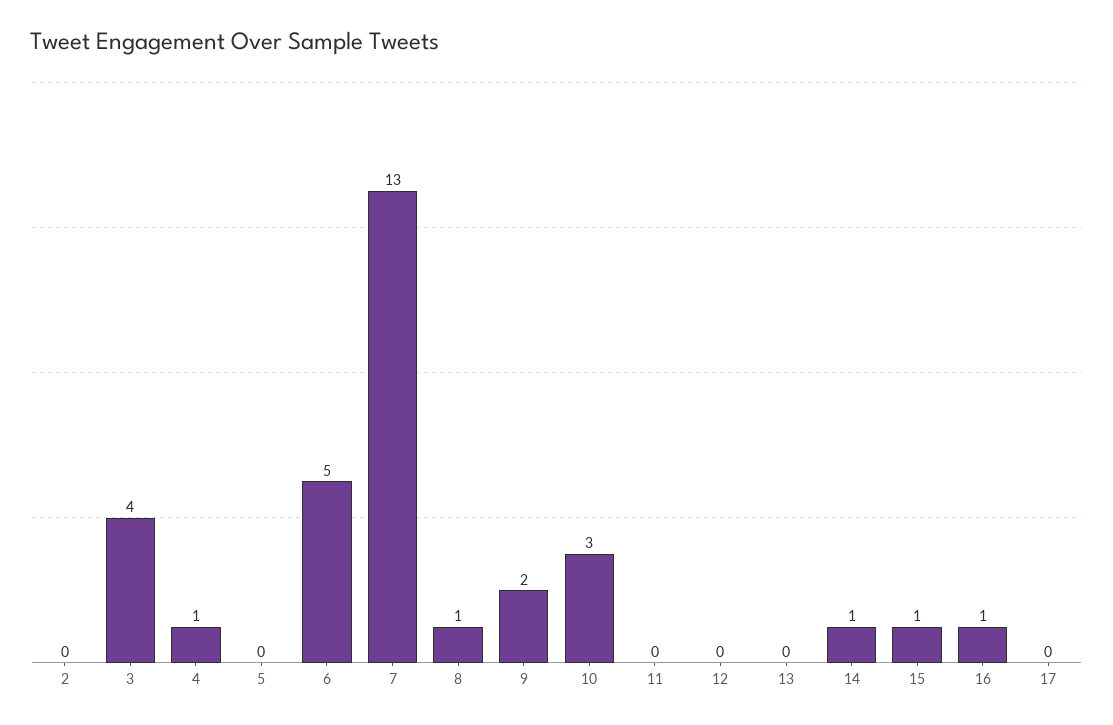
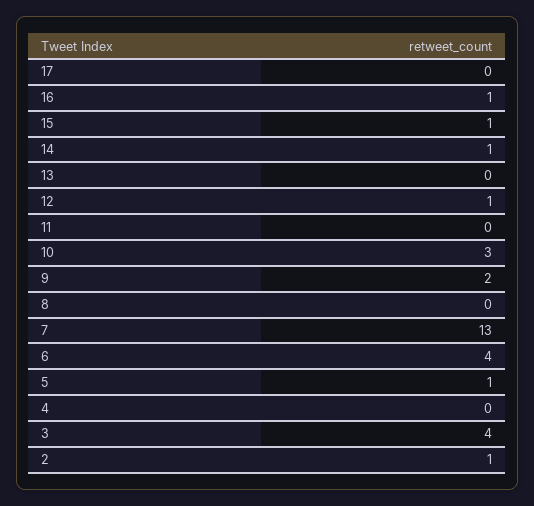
2: 0 -> 1
4: 1 -> 0
5: 0 -> 1
6: 5 -> 4
8: 1 -> 0
12: 0 -> 1

